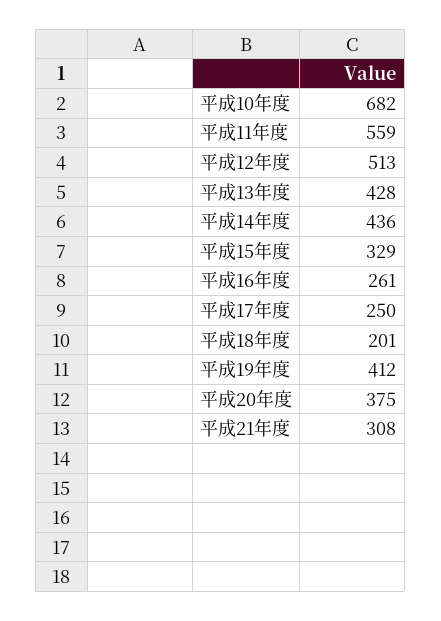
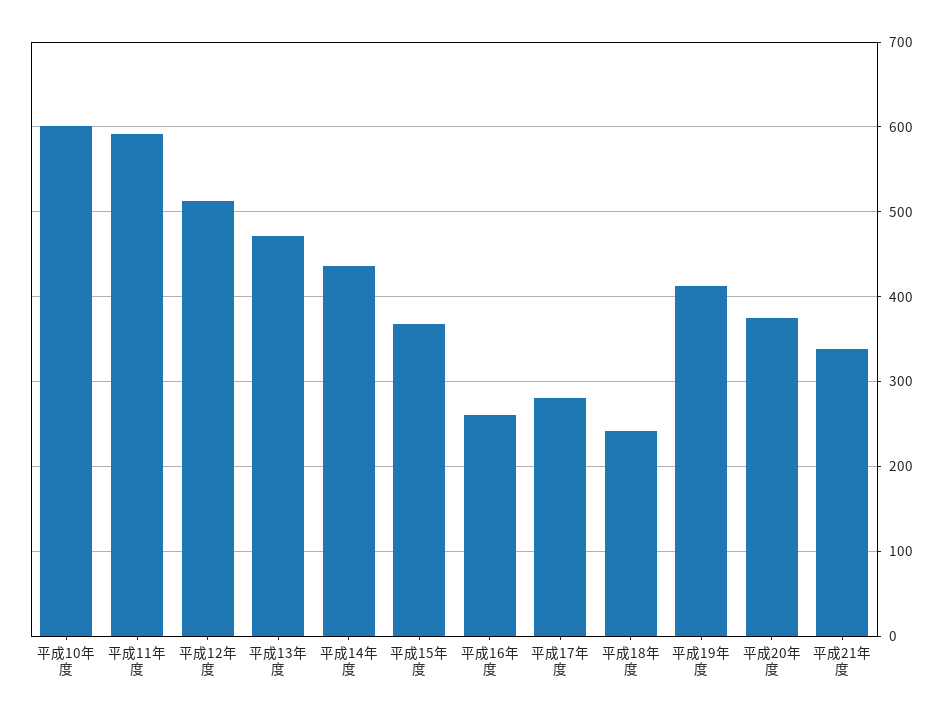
平成10年度: 682 -> 600
平成11年度: 559 -> 590
平成13年度: 428 -> 470
平成15年度: 329 -> 370
平成17年度: 250 -> 280
平成18年度: 201 -> 240
平成21年度: 308 -> 340

